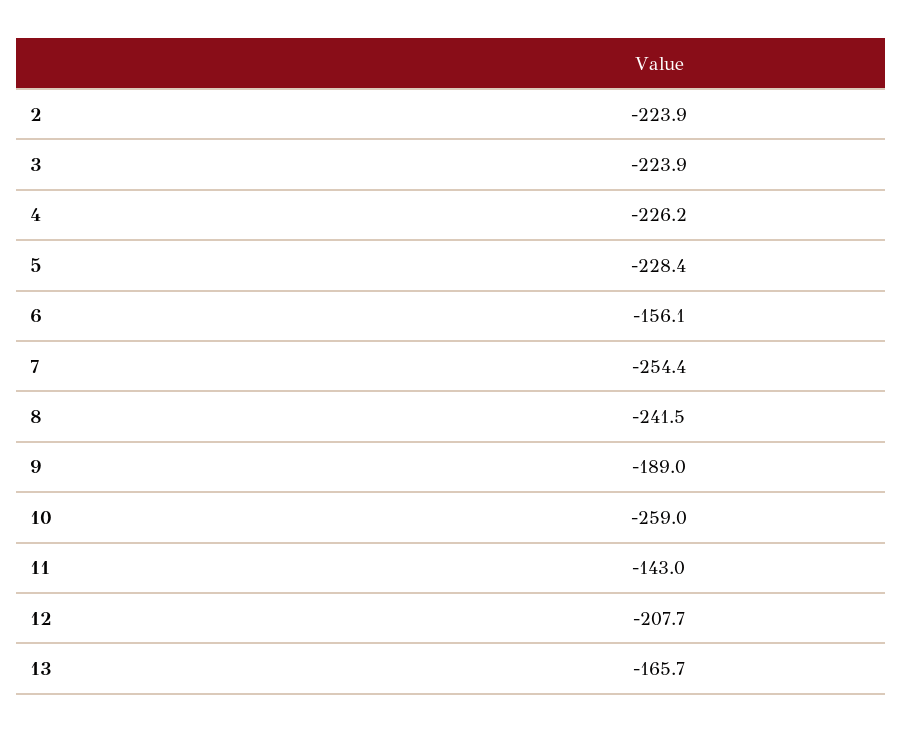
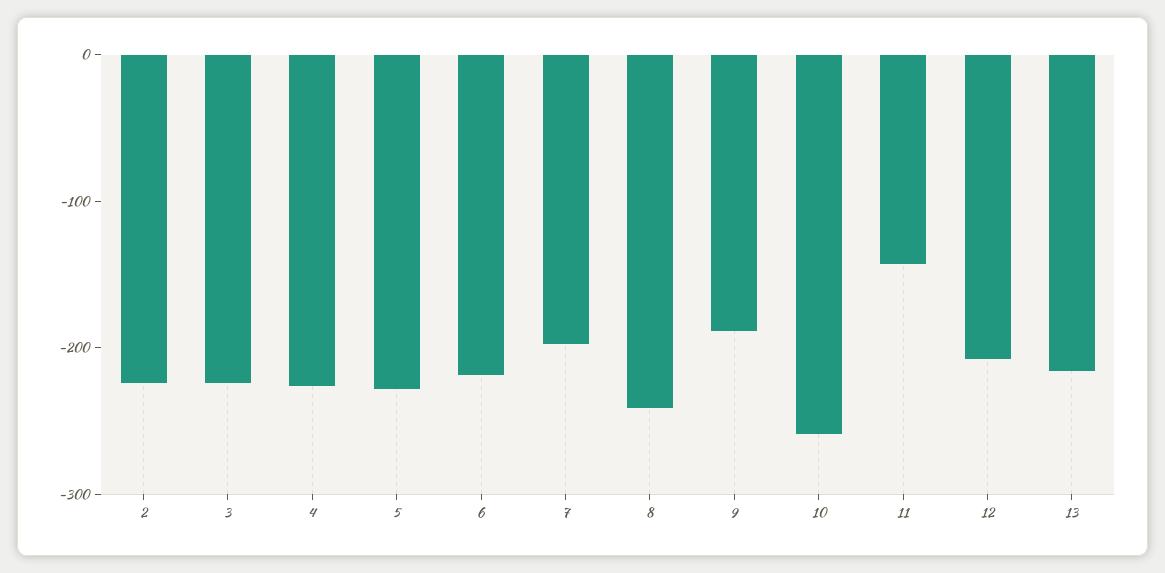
6: -156.1 -> -220
7: -254.4 -> -200
13: -165.7 -> -220

